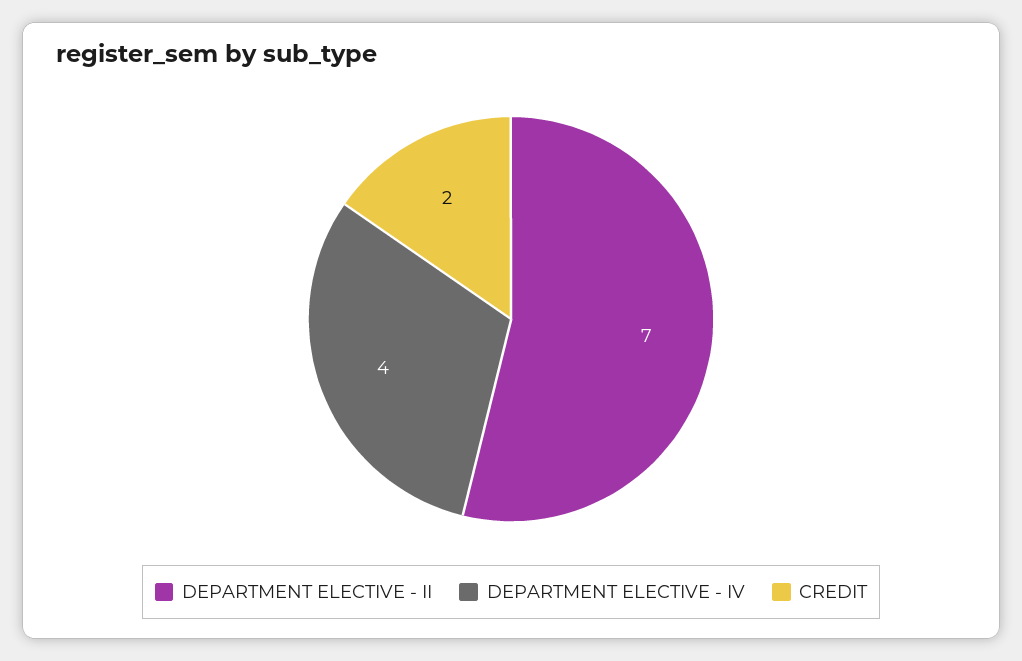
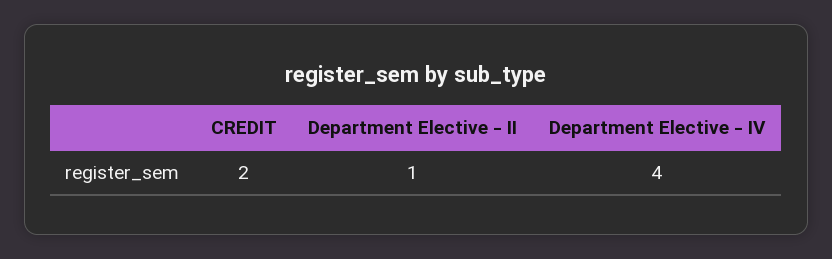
DEPARTMENT ELECTIVE - II: 7 -> 1

